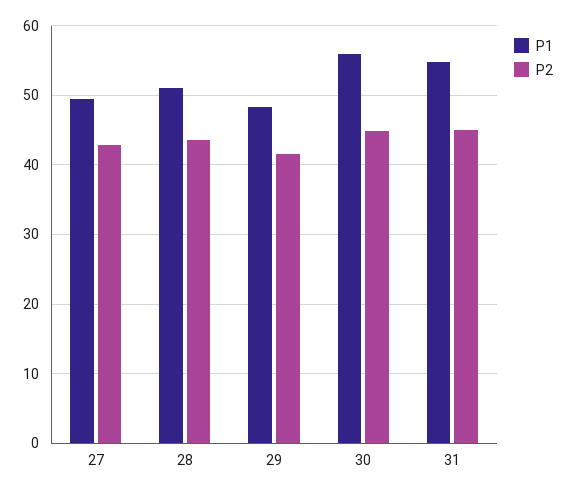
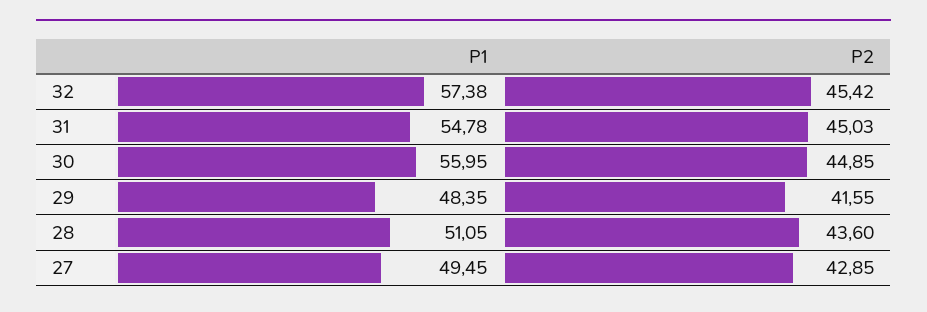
P1, 32: none -> 57.38
P2, 32: none -> 45.42

